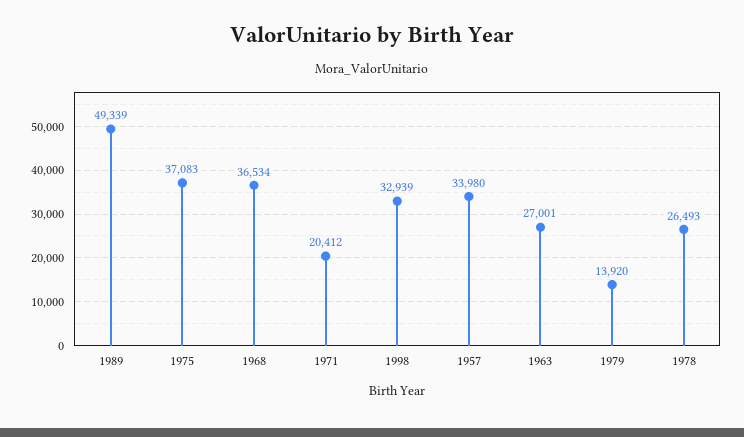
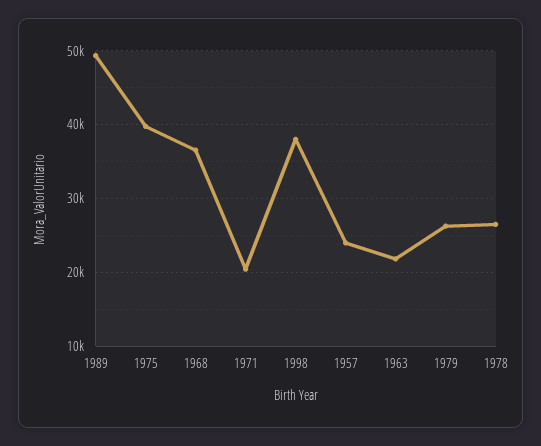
1975: 37083 -> 40000
1998: 32939 -> 38000
1957: 33980 -> 24000
1963: 27001 -> 22000
1979: 13920 -> 26000

